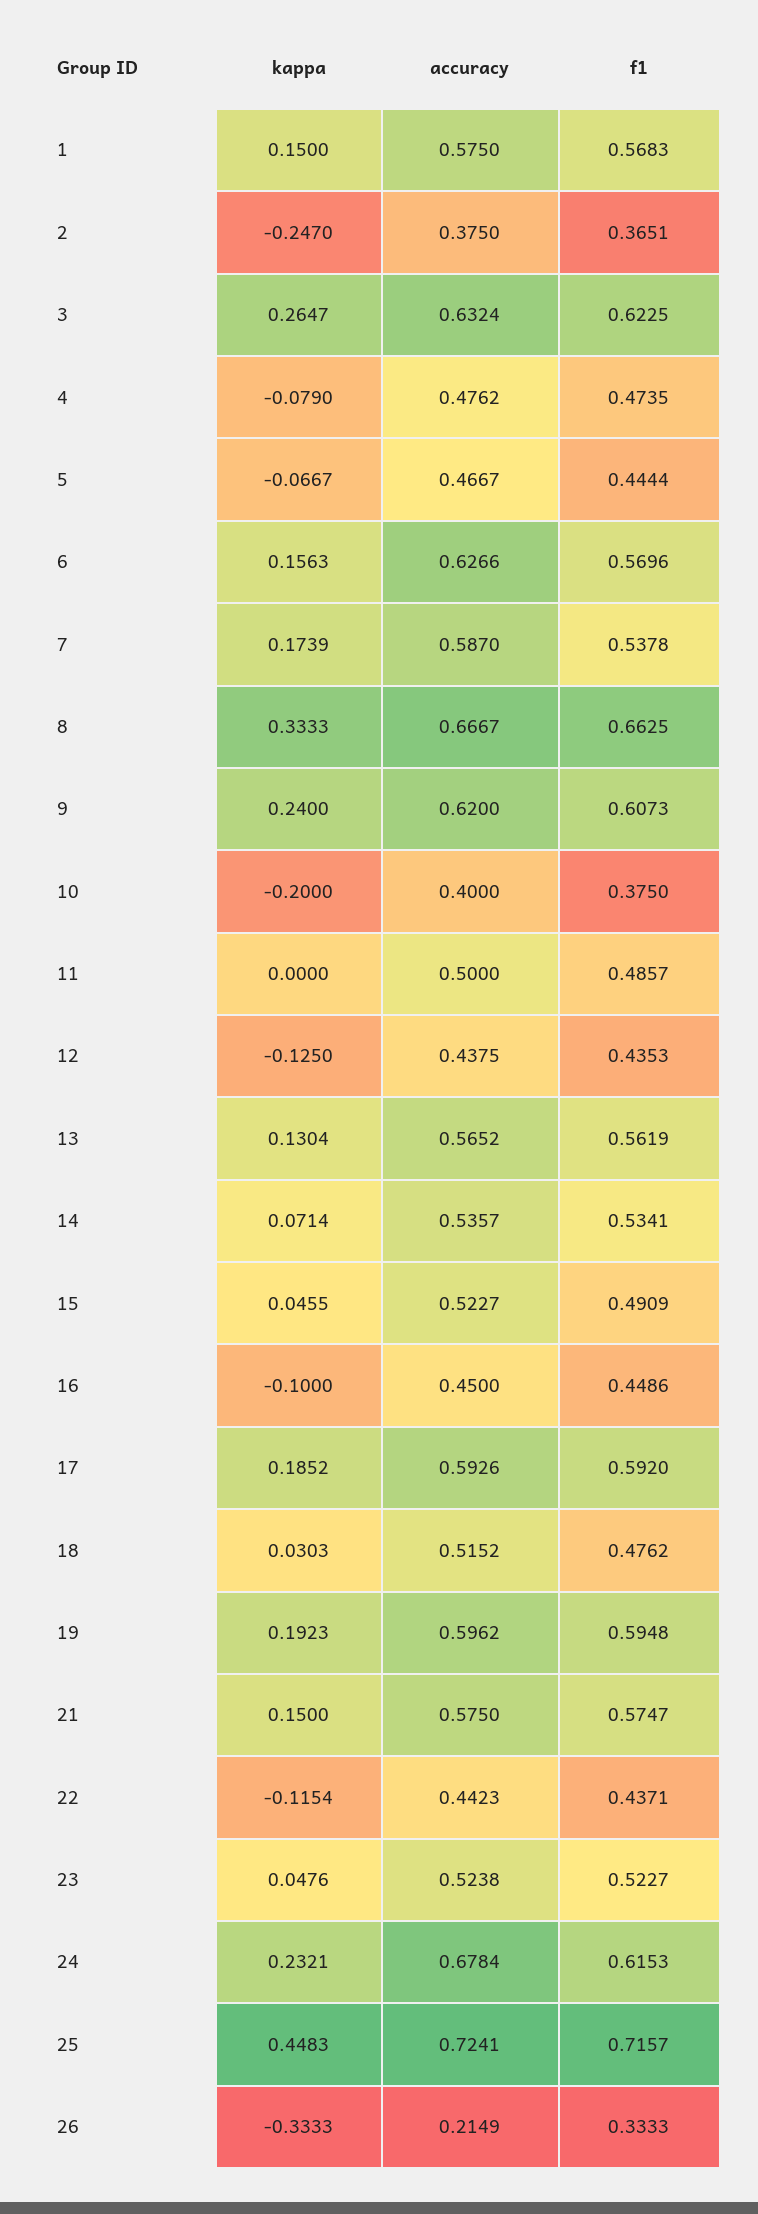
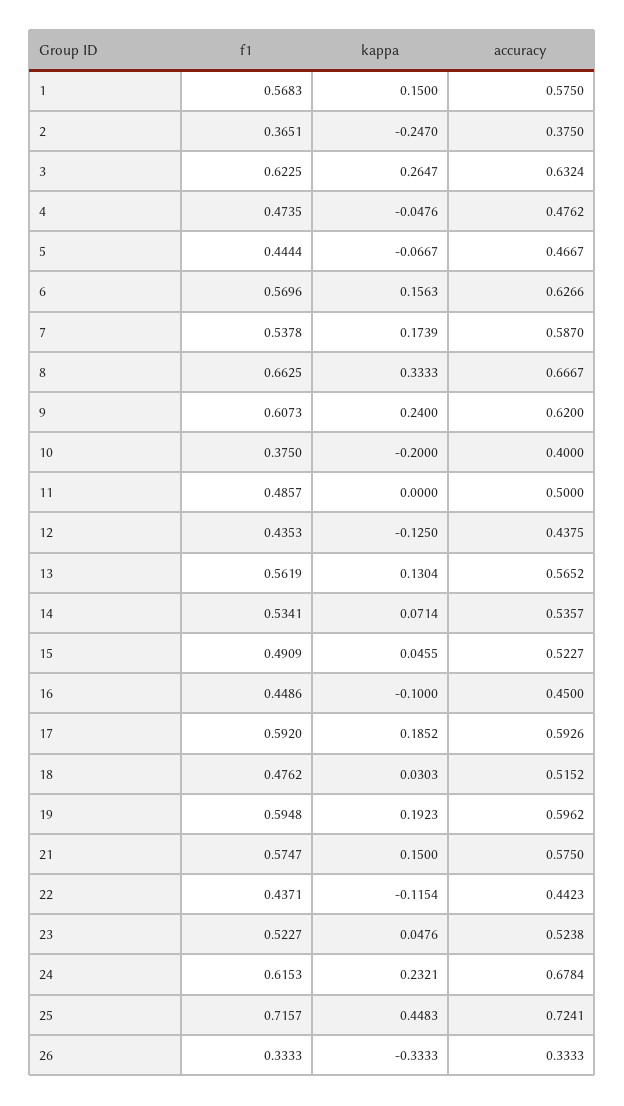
kappa, 4: -0.079 -> -0.0476
accuracy, 26: 0.2149 -> 0.3333

